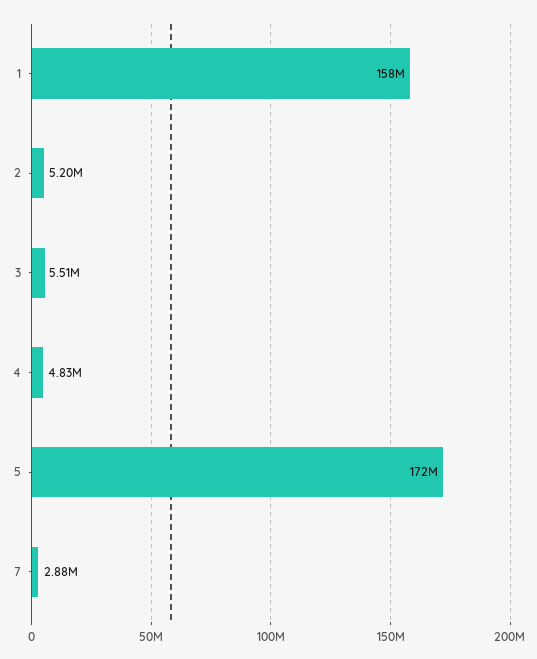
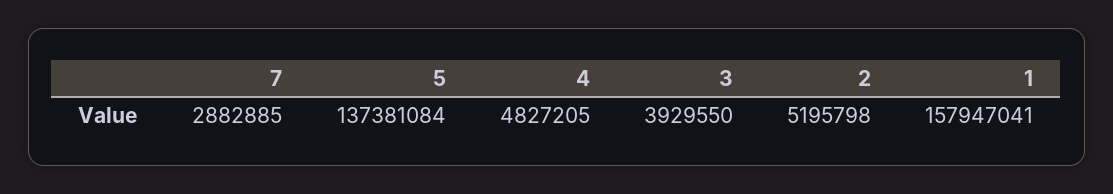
3: 5510000 -> 3929550
5: 172000000 -> 137381084

